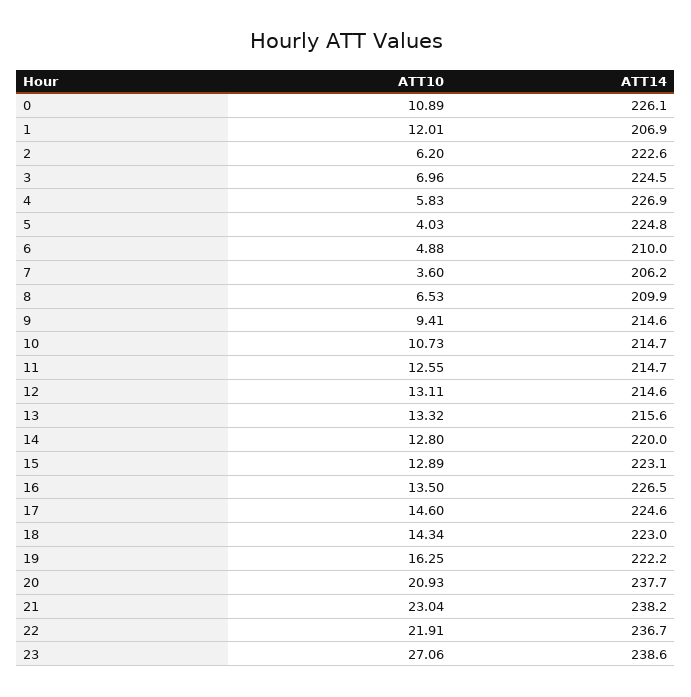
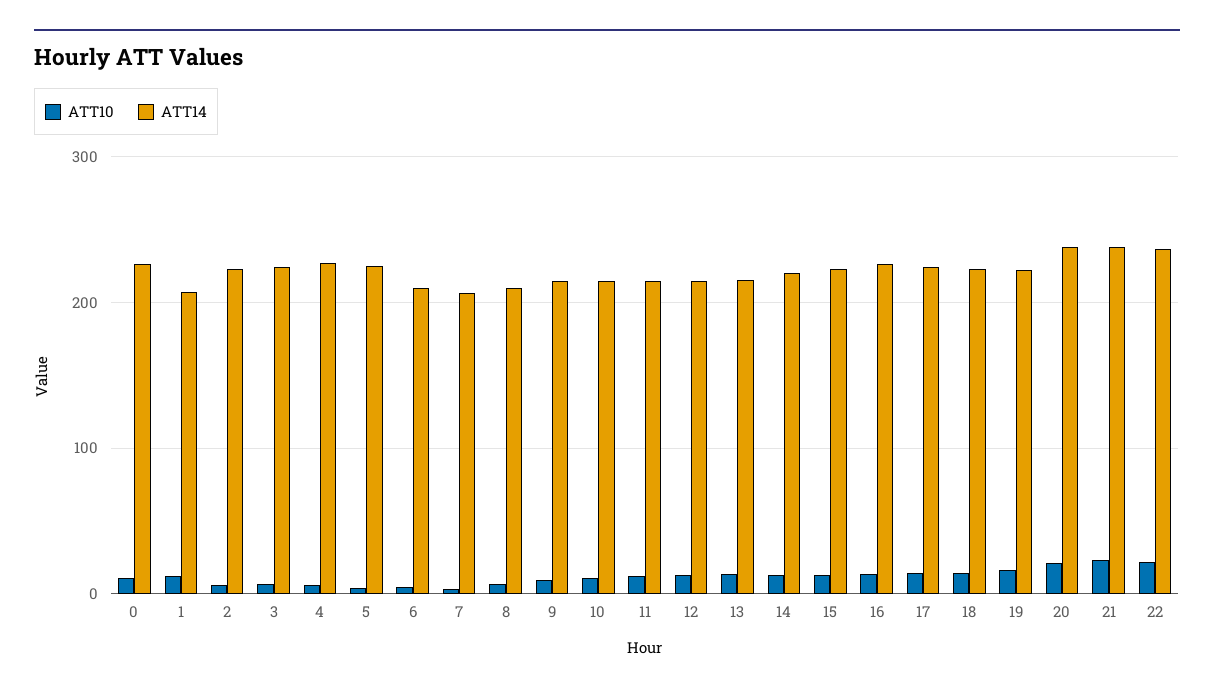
ATT10, 23: 27.06 -> none
ATT14, 23: 238.6 -> none

